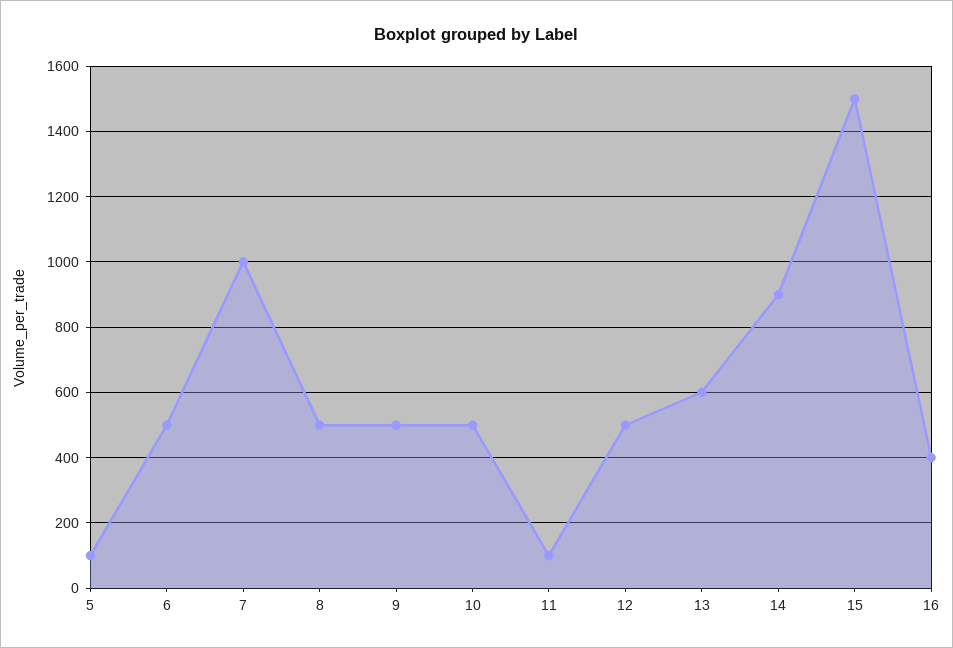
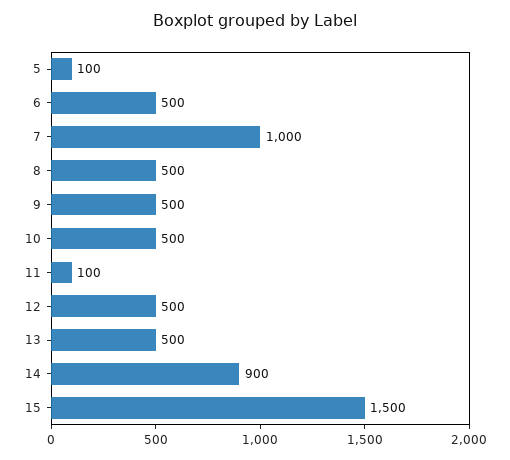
13: 600 -> 500
16: 400 -> none

